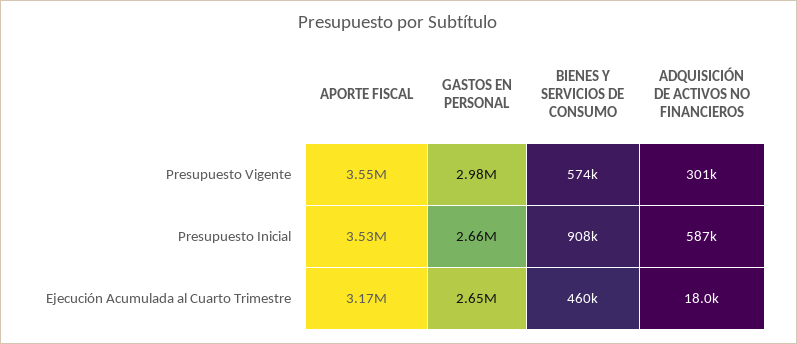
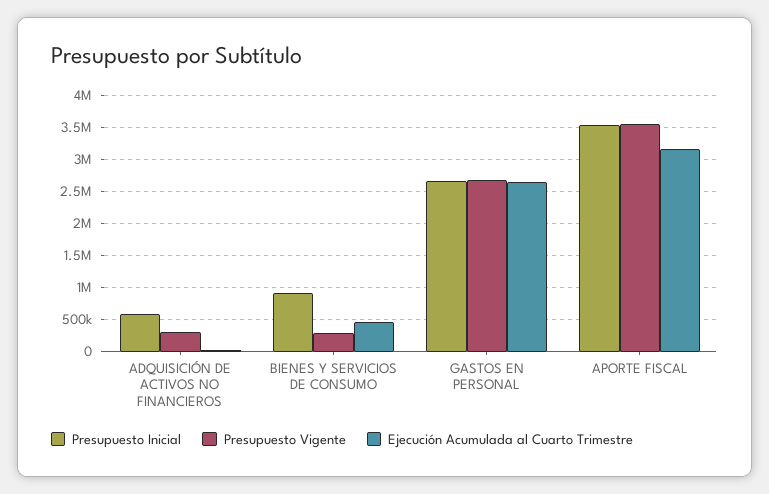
Presupuesto Vigente, GASTOS EN PERSONAL: 2980000 -> 2700000
Presupuesto Vigente, BIENES Y SERVICIOS DE CONSUMO: 574000 -> 300000

